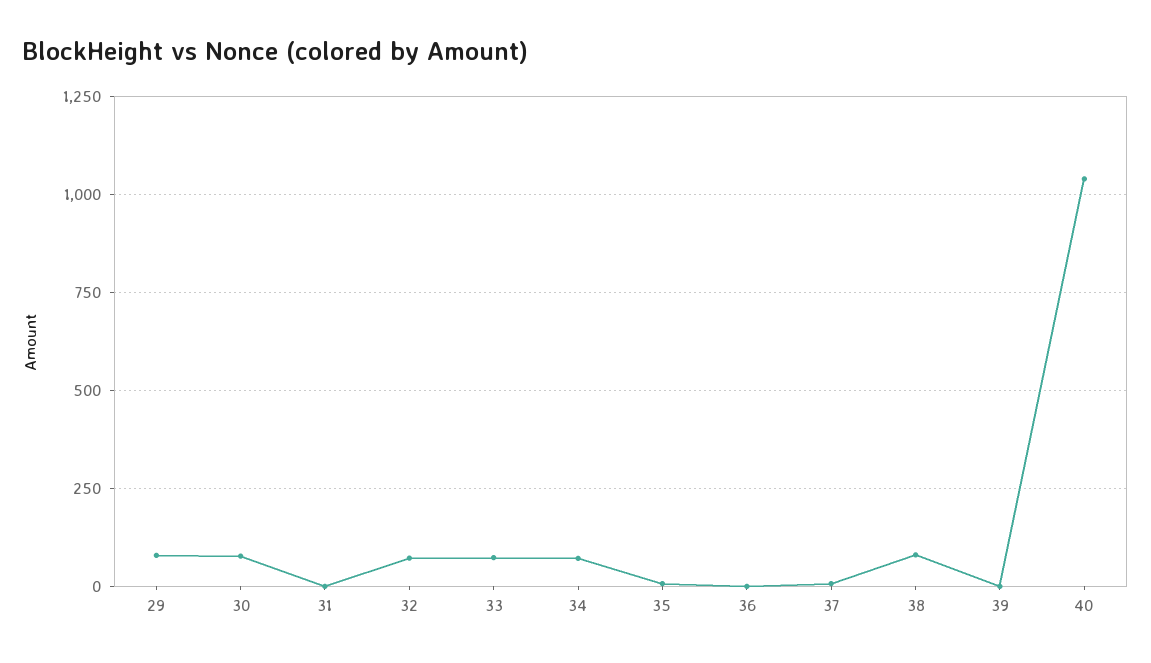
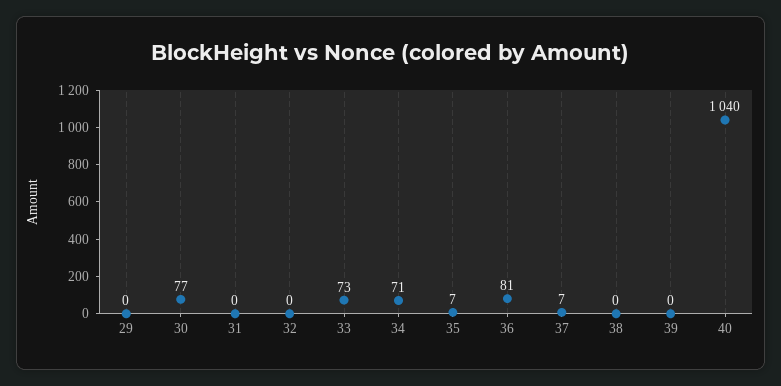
29: 75 -> 0
32: 75 -> 0
36: 0 -> 81
38: 75 -> 0

